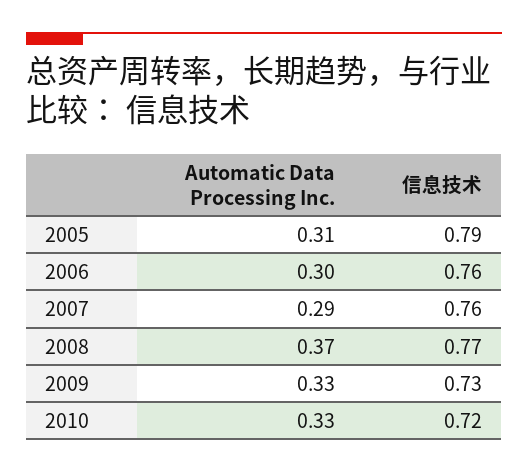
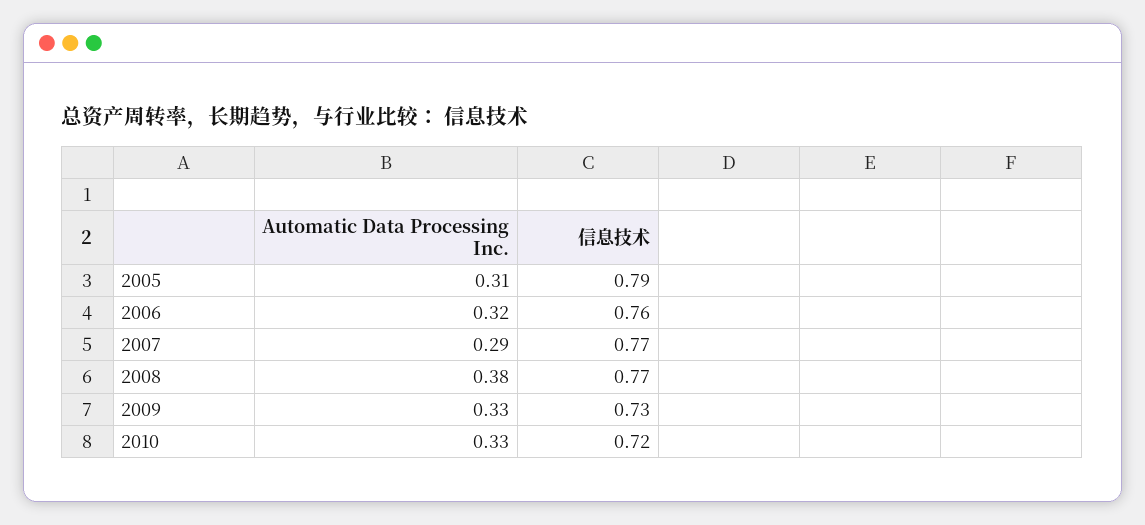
Automatic Data Processing Inc., 2006: 0.3 -> 0.32
信息技术, 2007: 0.76 -> 0.77
Automatic Data Processing Inc., 2008: 0.37 -> 0.38

